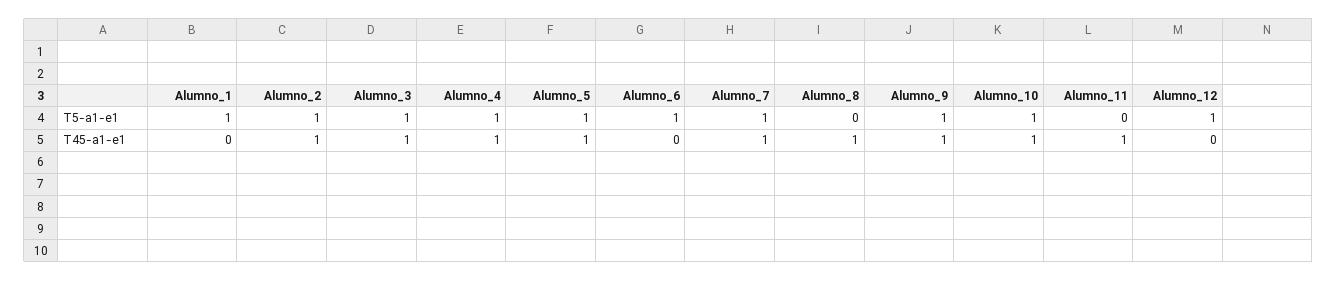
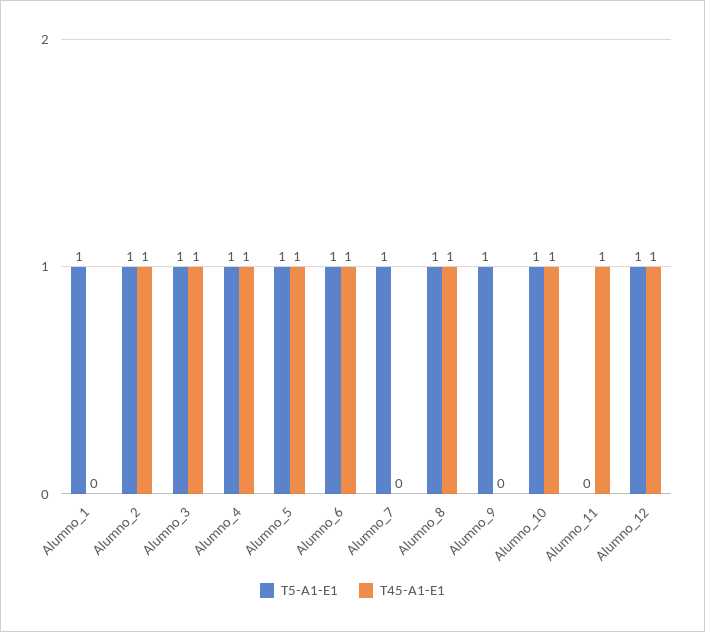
T5-a1-e1, Alumno_8: 0 -> 1
T45-a1-e1, Alumno_6: 0 -> 1
T45-a1-e1, Alumno_7: 1 -> 0
T45-a1-e1, Alumno_9: 1 -> 0
T45-a1-e1, Alumno_12: 0 -> 1

